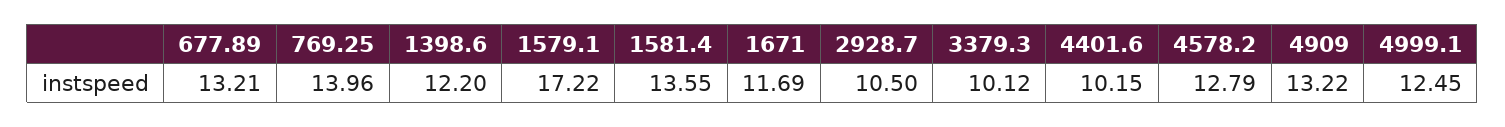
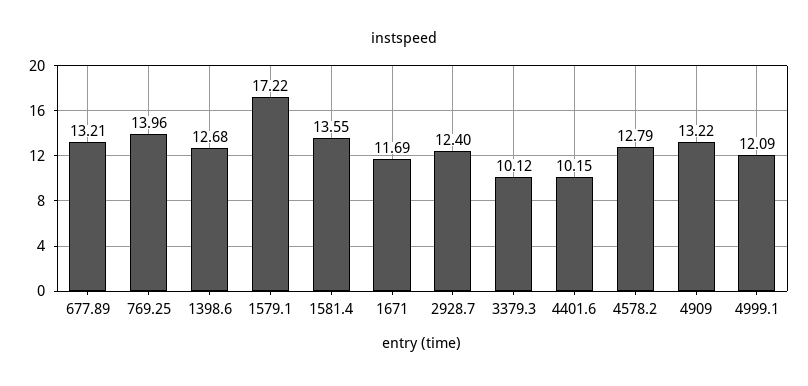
1398.6: 12.2 -> 12.68
2928.7: 10.5 -> 12.4
4999.1: 12.45 -> 12.09

